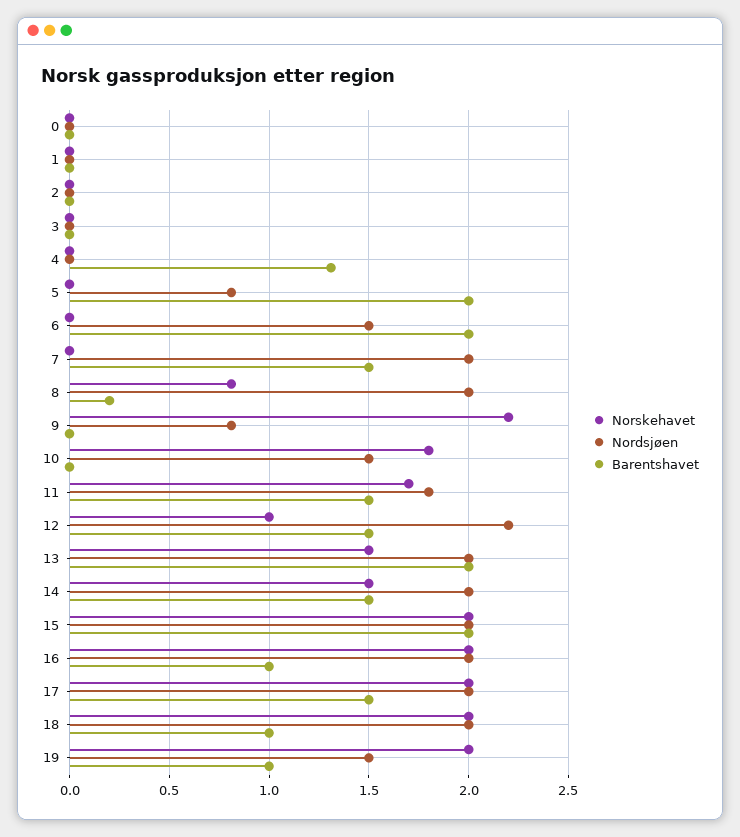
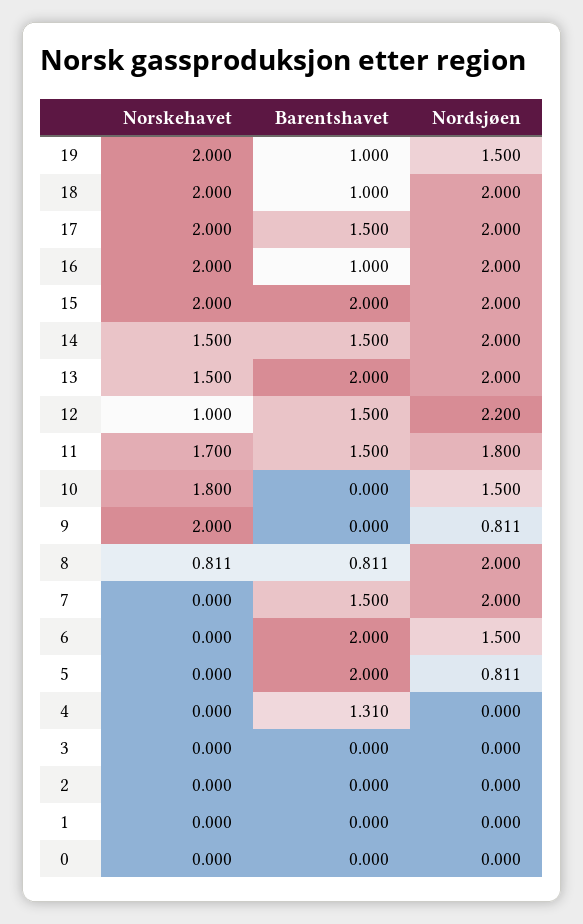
Barentshavet, 8: 0.2 -> 0.811
Norskehavet, 9: 2.2 -> 2

